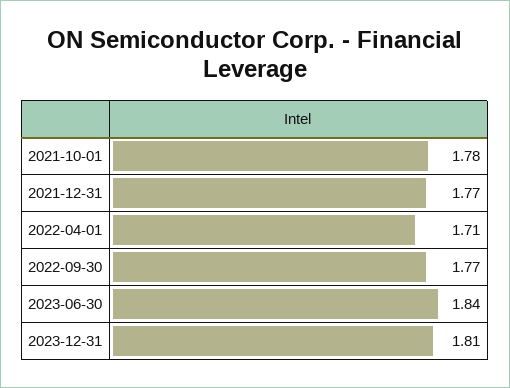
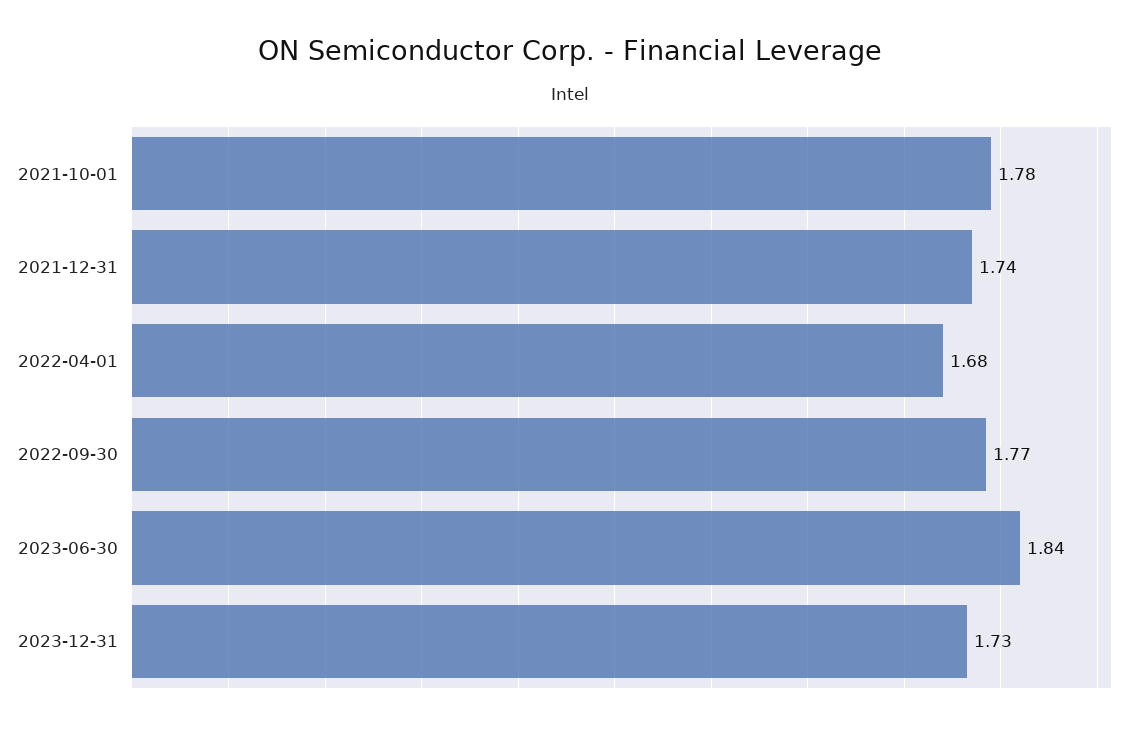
2021-12-31: 1.77 -> 1.74
2022-04-01: 1.71 -> 1.68
2023-12-31: 1.81 -> 1.73

